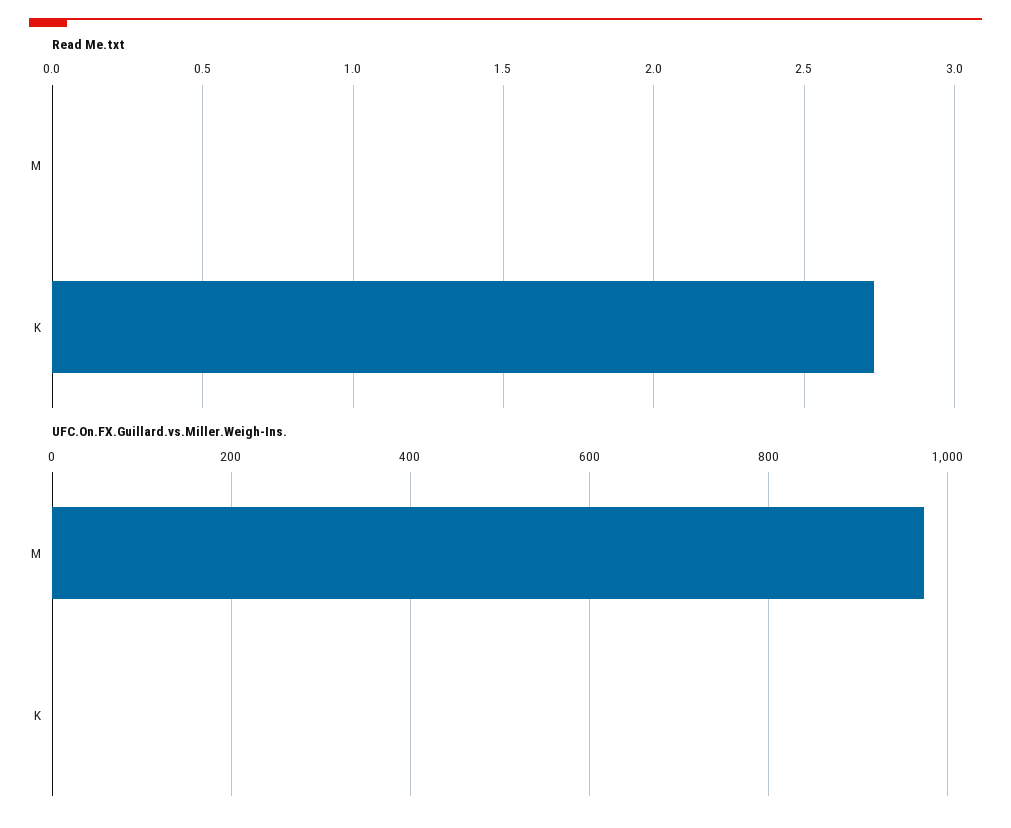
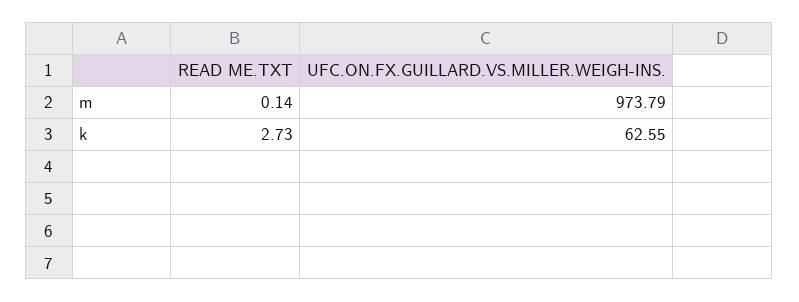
Read Me.txt, M: 0 -> 0.14
UFC.On.FX.Guillard.vs.Miller.Weigh-Ins., K: 0 -> 62.55

